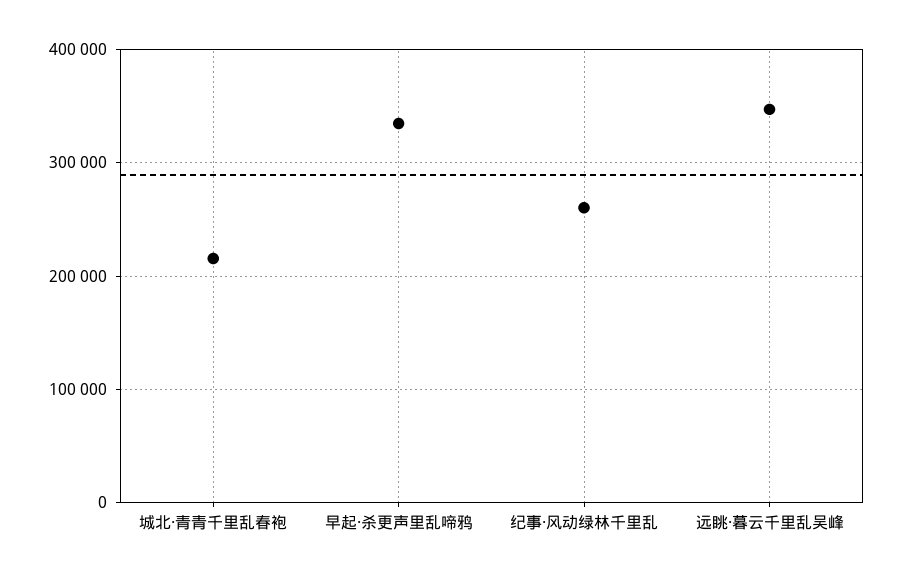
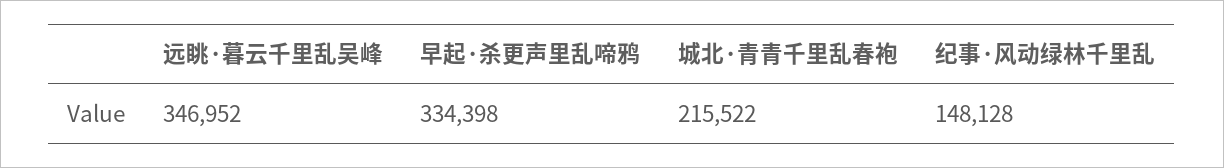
纪事·风动绿林千里乱: 260000 -> 148128

